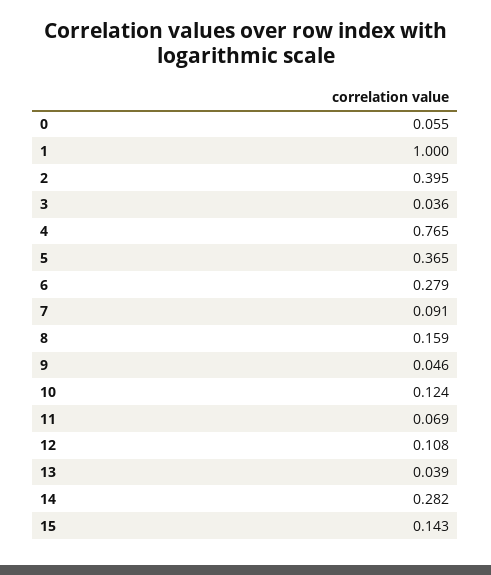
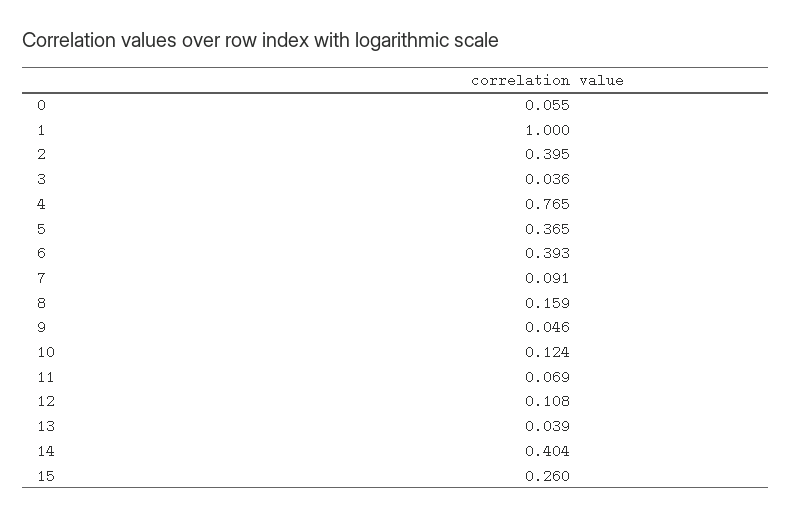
6: 0.279 -> 0.393
14: 0.282 -> 0.404
15: 0.143 -> 0.26

